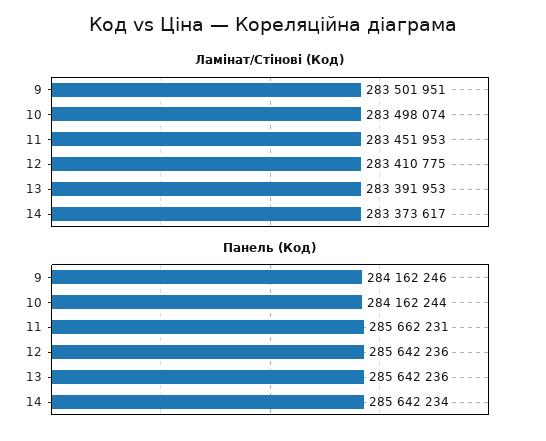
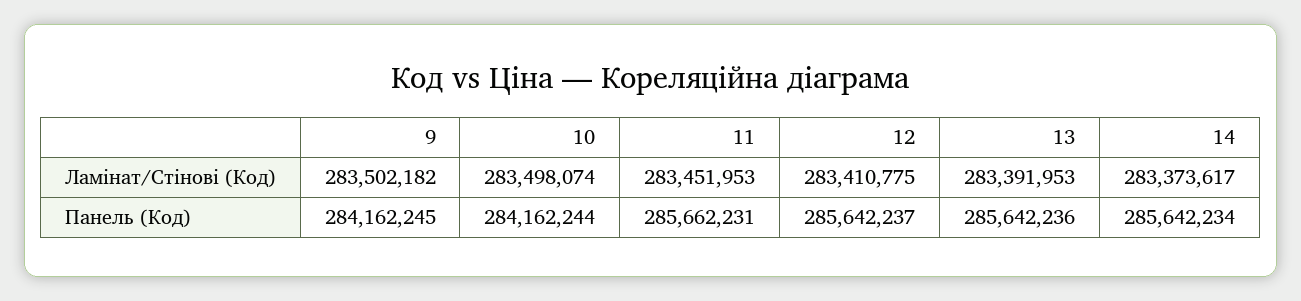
Ламінат/Стінові (Код), 9: 283501951 -> 283502182
Панель (Код), 9: 284162246 -> 284162245
Панель (Код), 12: 285642236 -> 285642237

